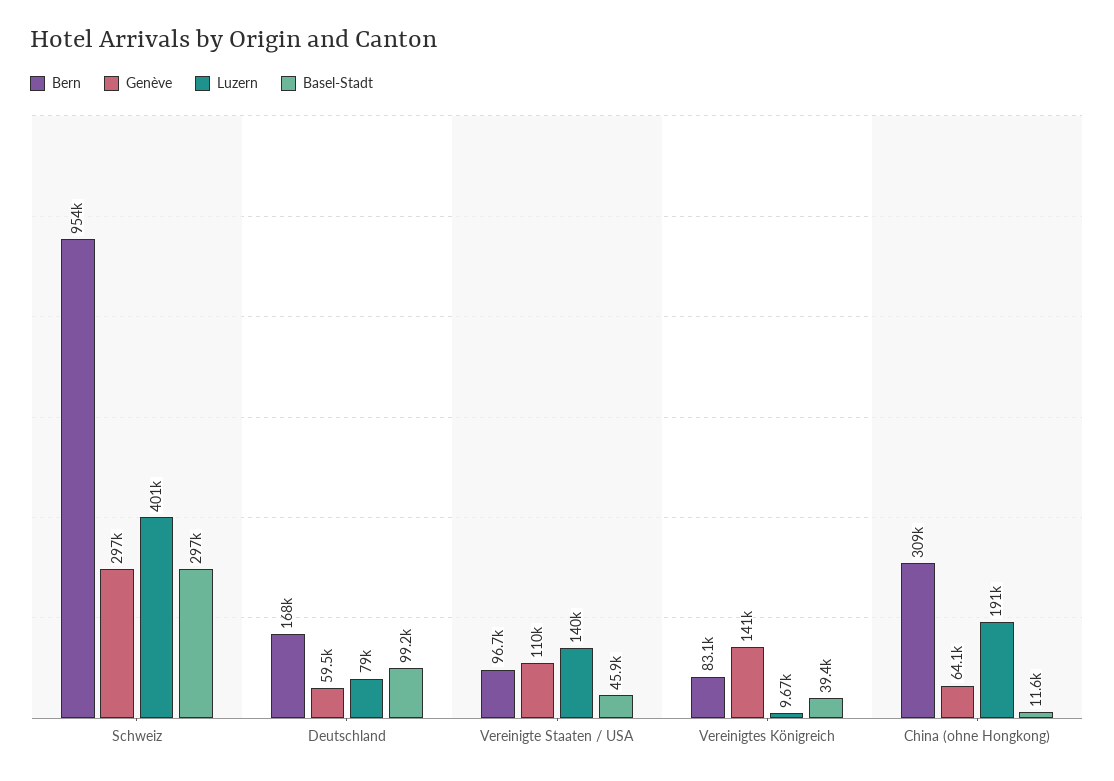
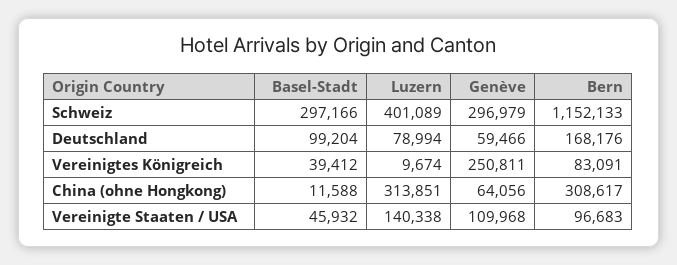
Bern, Schweiz: 954000 -> 1152133
Genève, Vereinigtes Königreich: 141000 -> 250811
Luzern, China (ohne Hongkong): 191000 -> 313851

